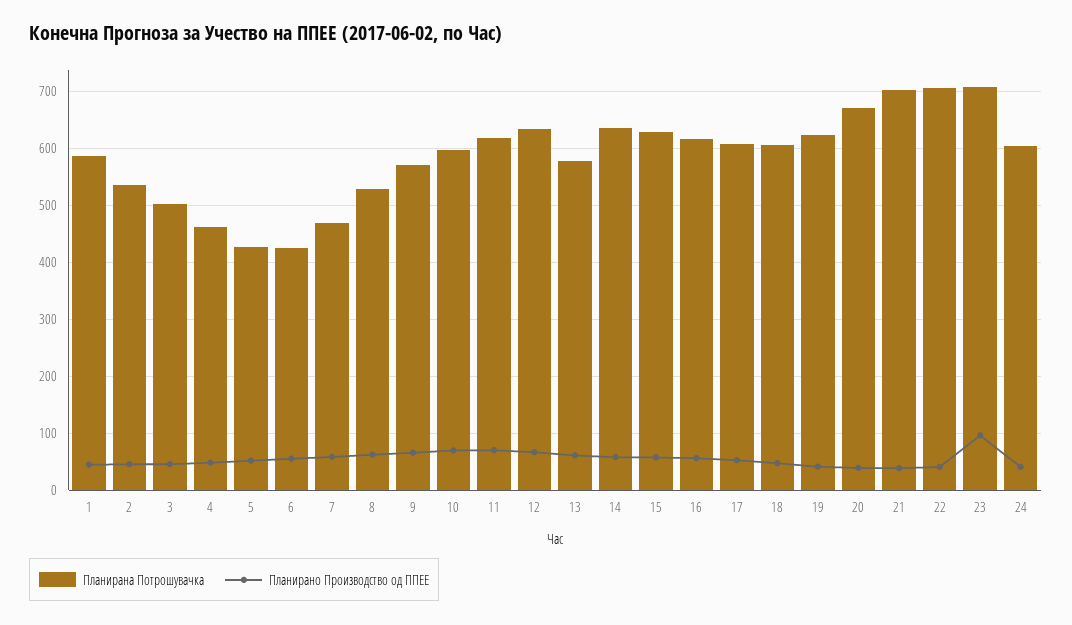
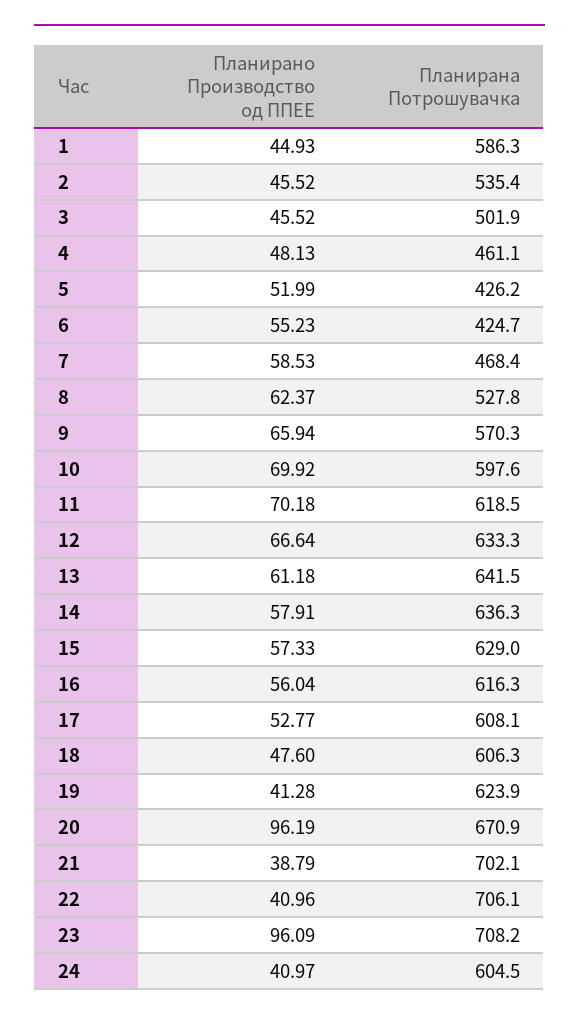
Планирана Потрошувачка, 13: 580 -> 641.5
Планирано Производство од ППЕЕ, 20: 40 -> 96.19

